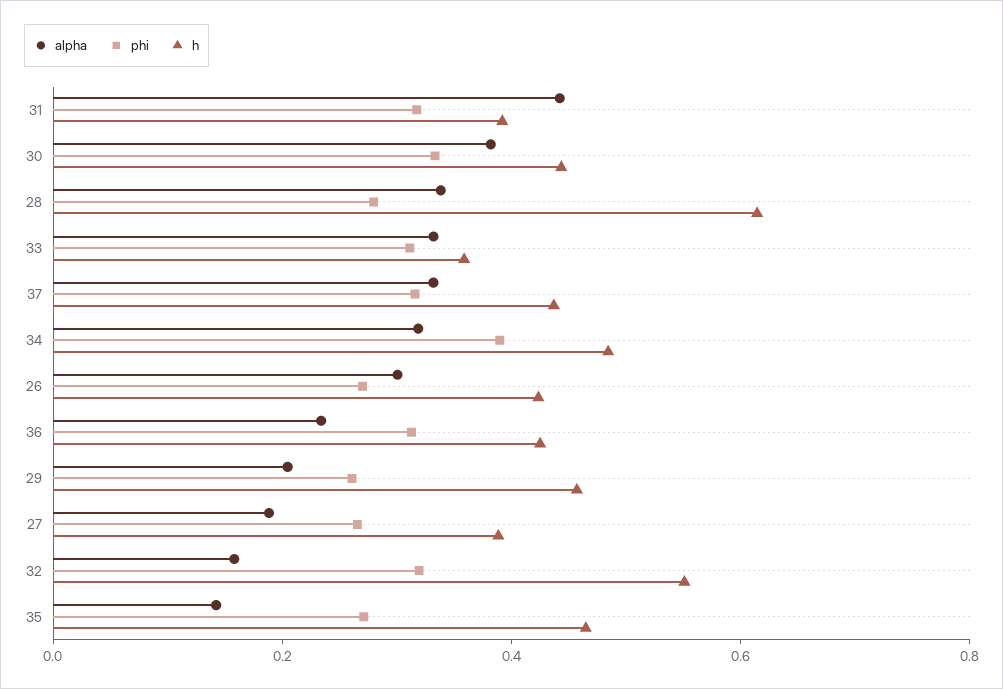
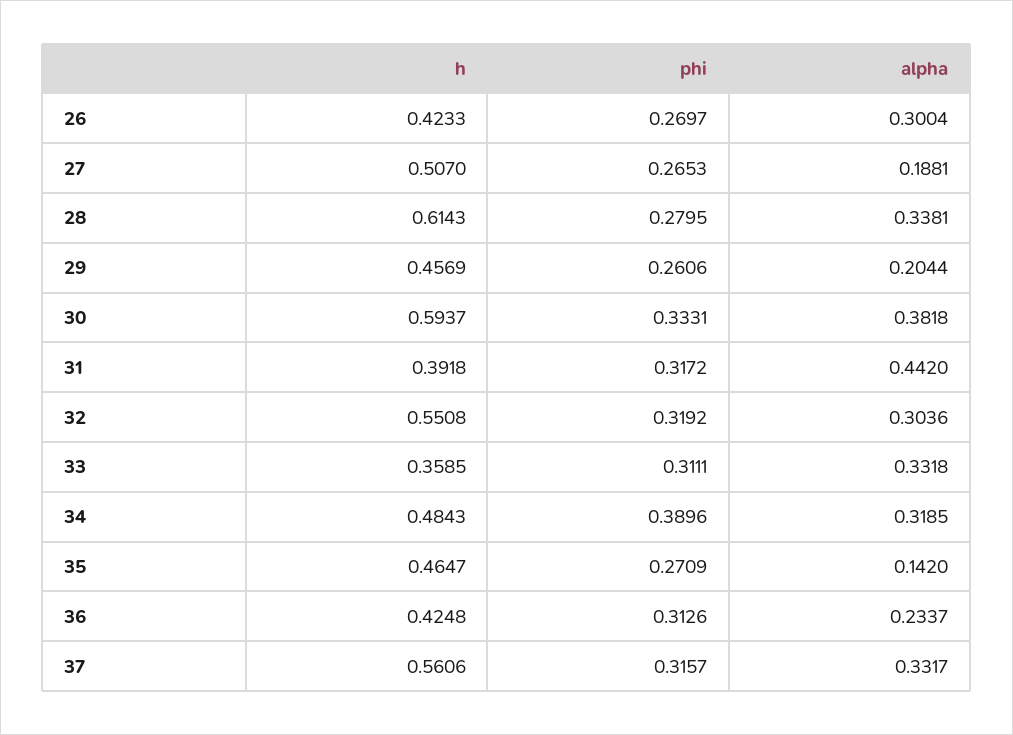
h, 30: 0.45 -> 0.5937
h, 37: 0.45 -> 0.5606
h, 27: 0.4 -> 0.507
alpha, 32: 0.15 -> 0.3036

